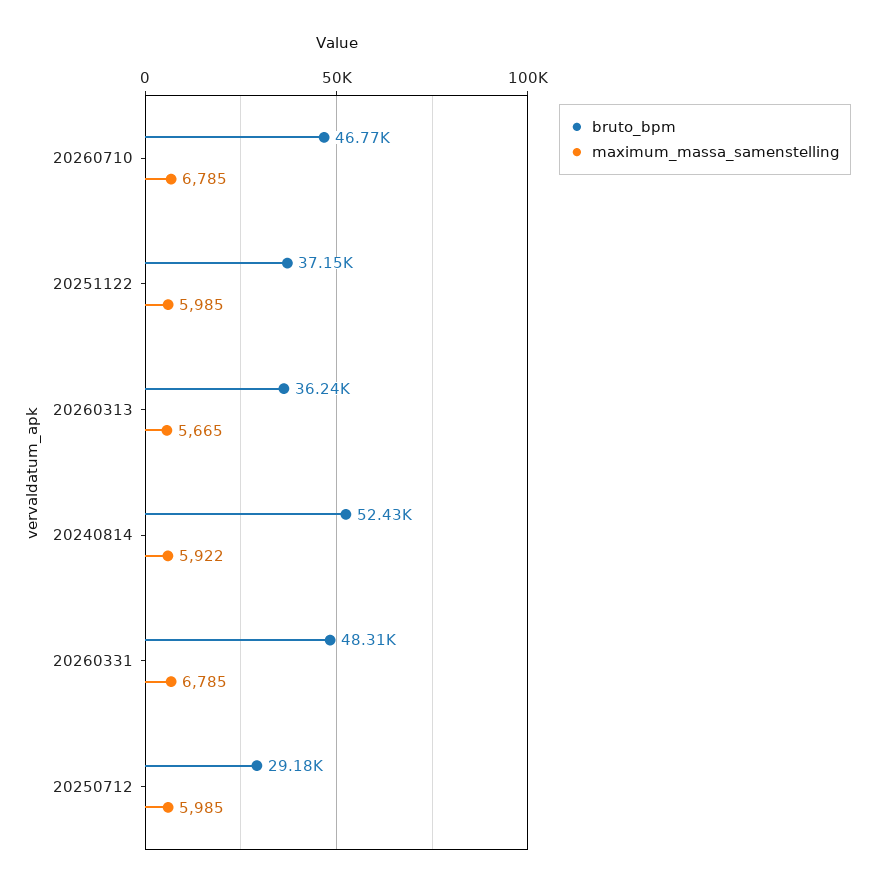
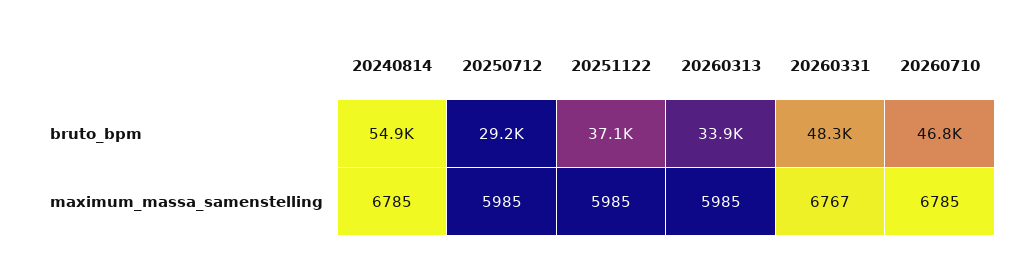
bruto_bpm, 20260313: 36240 -> 33900
maximum_massa_samenstelling, 20260313: 5665 -> 5985
bruto_bpm, 20240814: 52430 -> 54900
maximum_massa_samenstelling, 20240814: 5922 -> 6785
maximum_massa_samenstelling, 20260331: 6785 -> 6767

